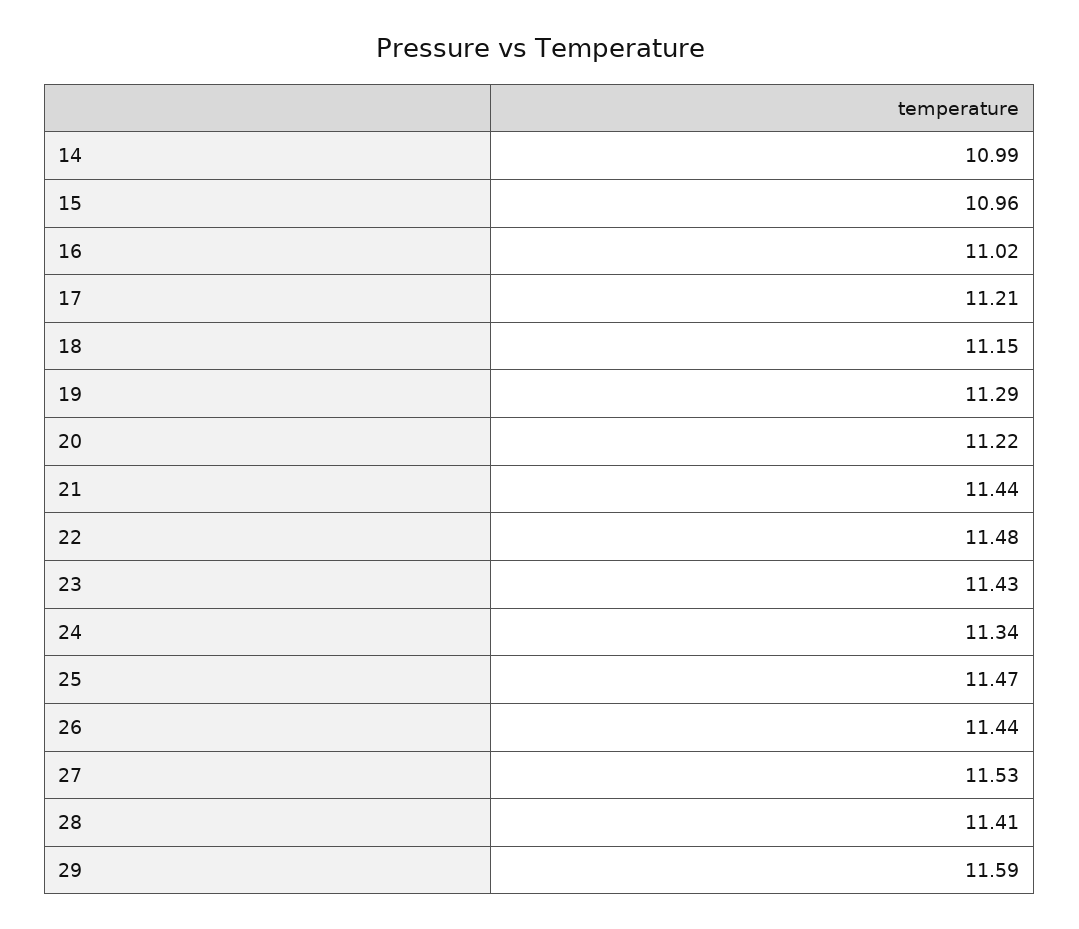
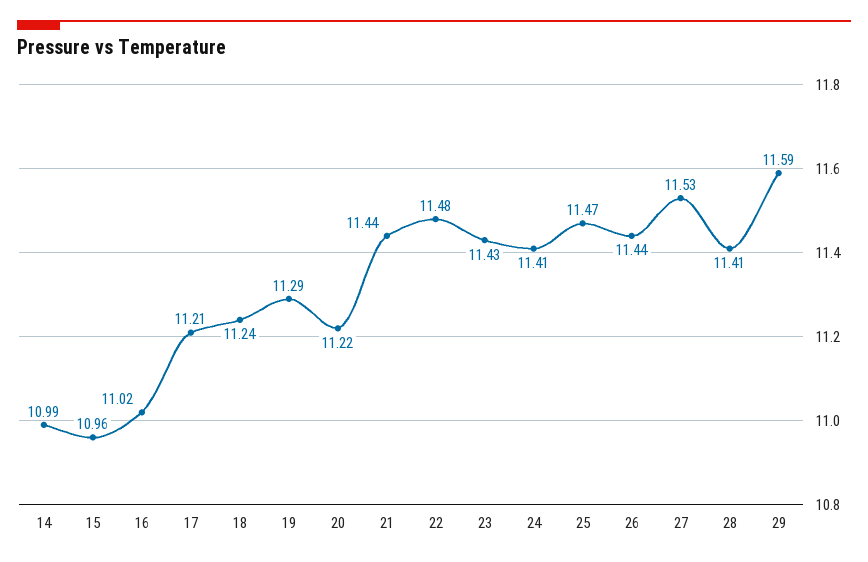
18: 11.15 -> 11.24
24: 11.34 -> 11.41

